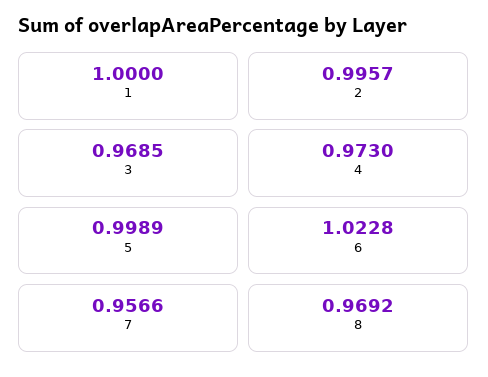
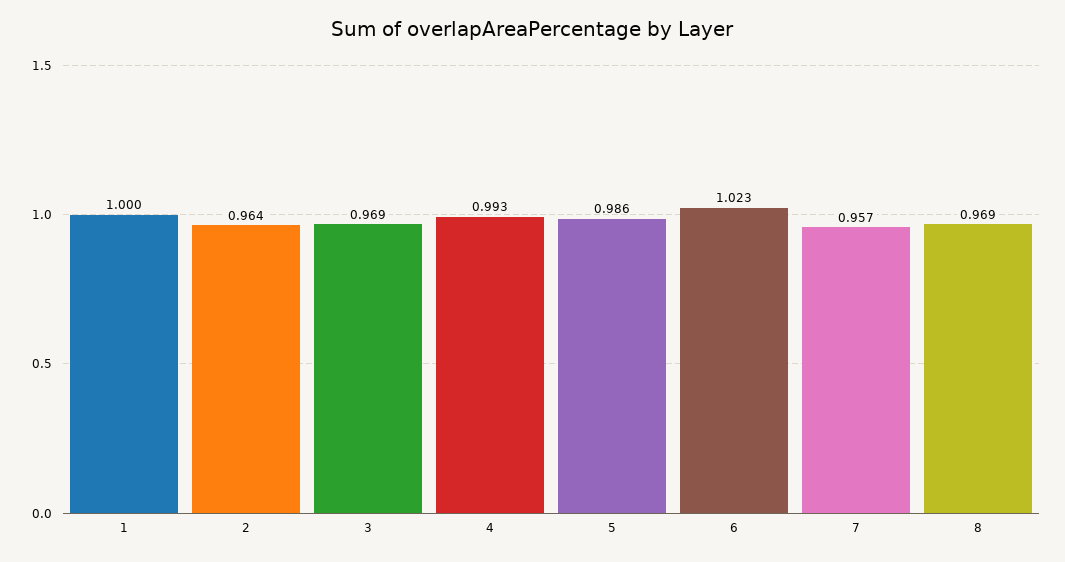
2: 0.9957 -> 0.964
4: 0.973 -> 0.993
5: 0.9989 -> 0.986

